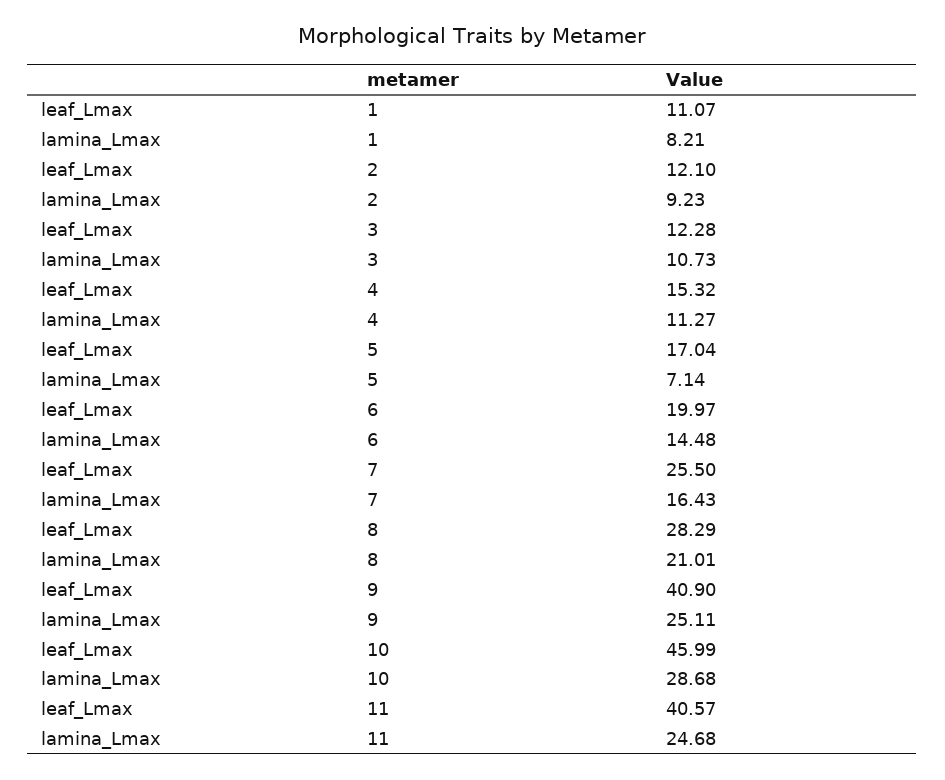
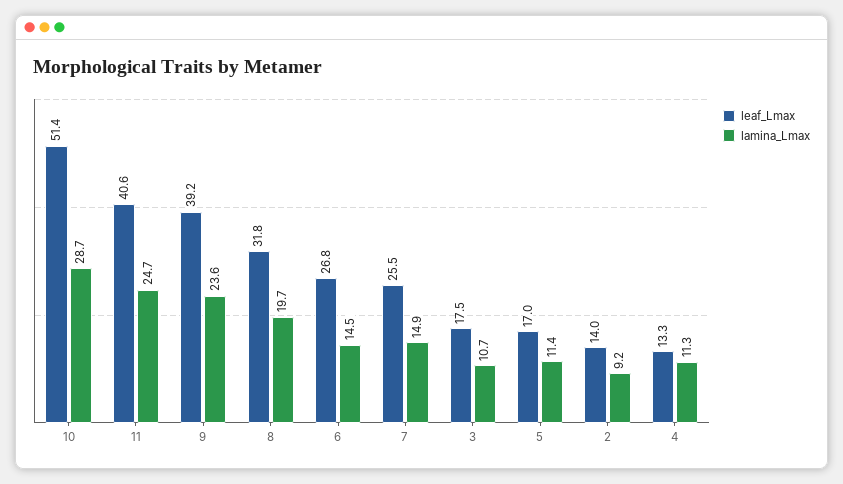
leaf_Lmax, 1: 11.07 -> none
lamina_Lmax, 1: 8.21 -> none
leaf_Lmax, 2: 12.1 -> 14
leaf_Lmax, 3: 12.28 -> 17.5
leaf_Lmax, 4: 15.32 -> 13.3
lamina_Lmax, 5: 7.14 -> 11.4
leaf_Lmax, 6: 19.97 -> 26.8
lamina_Lmax, 7: 16.43 -> 14.9
leaf_Lmax, 8: 28.29 -> 31.8
lamina_Lmax, 8: 21.01 -> 19.7
leaf_Lmax, 9: 40.9 -> 39.2
lamina_Lmax, 9: 25.11 -> 23.6
leaf_Lmax, 10: 45.99 -> 51.4

